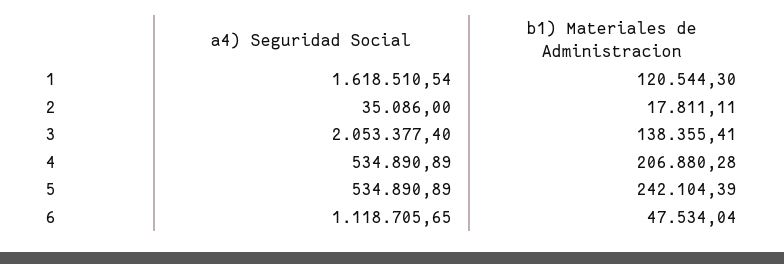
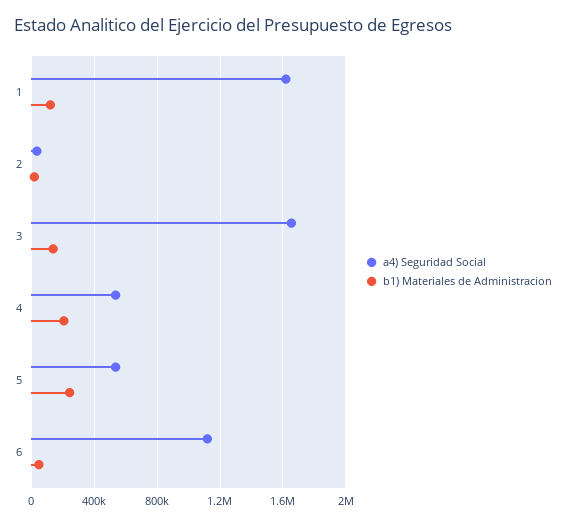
a4) Seguridad Social, 3: 2053377.4 -> 1650000

